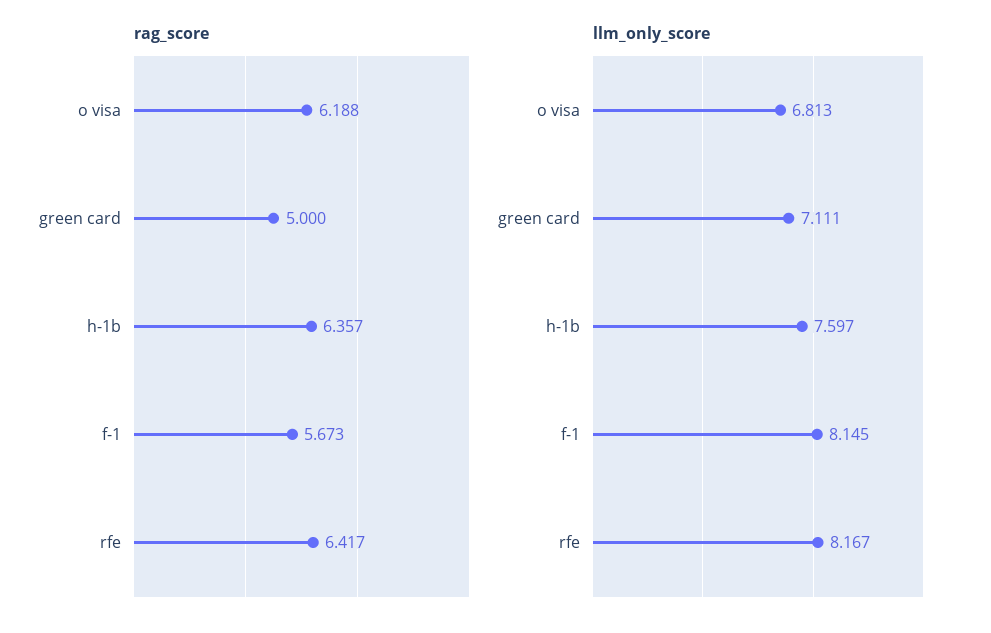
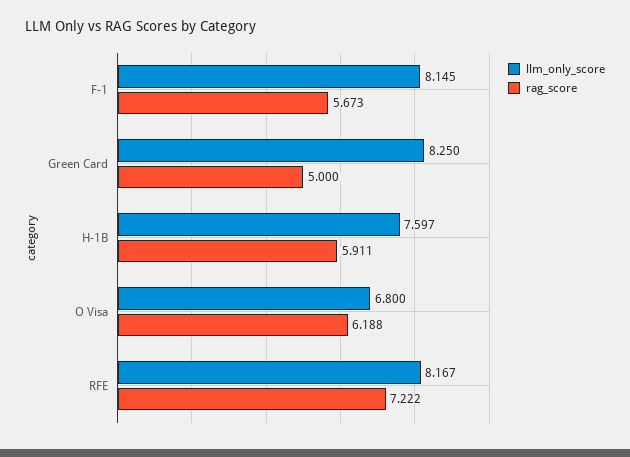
rag_score, h-1b: 6.357 -> 5.911
rag_score, rfe: 6.417 -> 7.222
llm_only_score, o visa: 6.813 -> 6.8
llm_only_score, green card: 7.111 -> 8.25

